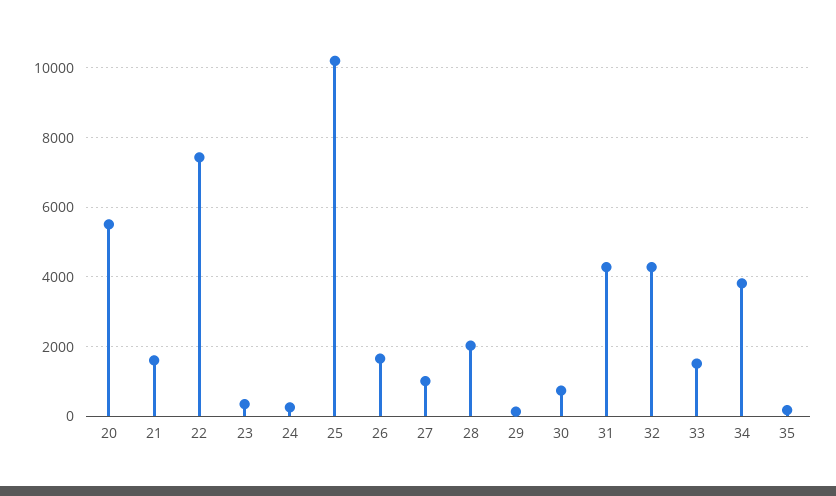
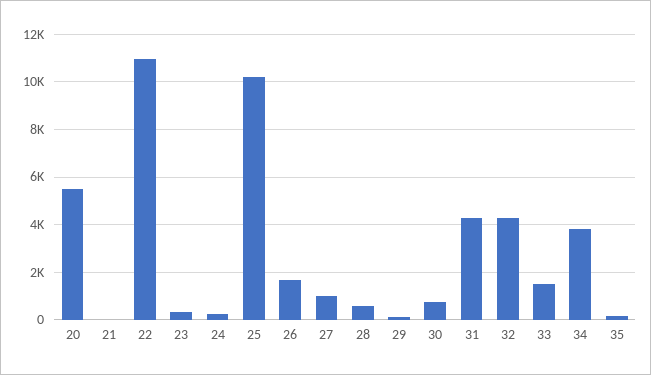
21: 1600 -> 0
22: 7400 -> 11000
28: 2000 -> 500

